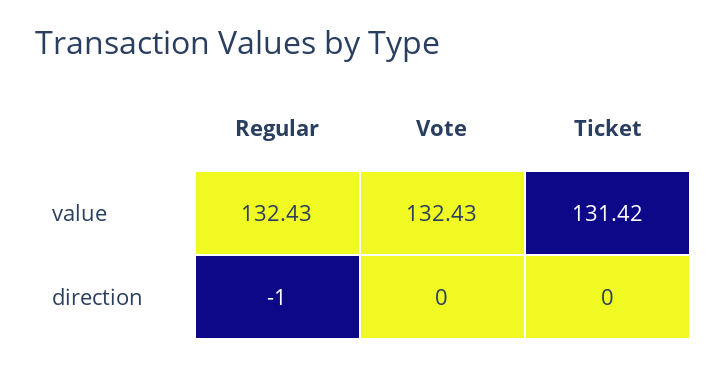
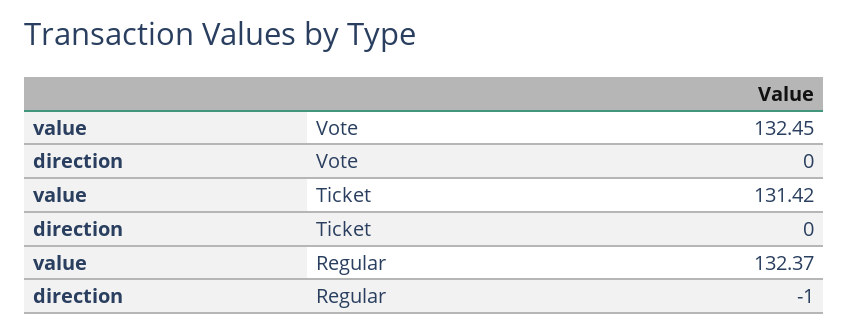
Regular, value: 132.43 -> 132.37
Vote, value: 132.43 -> 132.45

